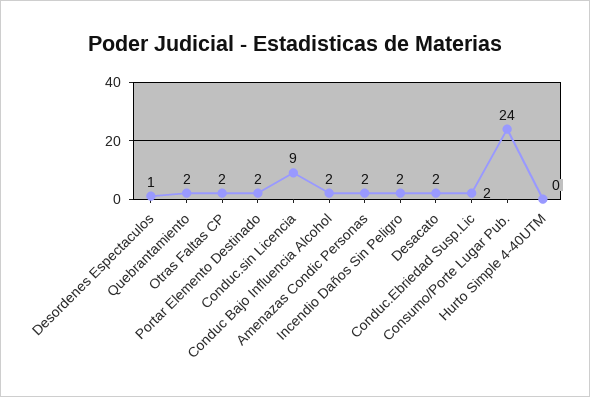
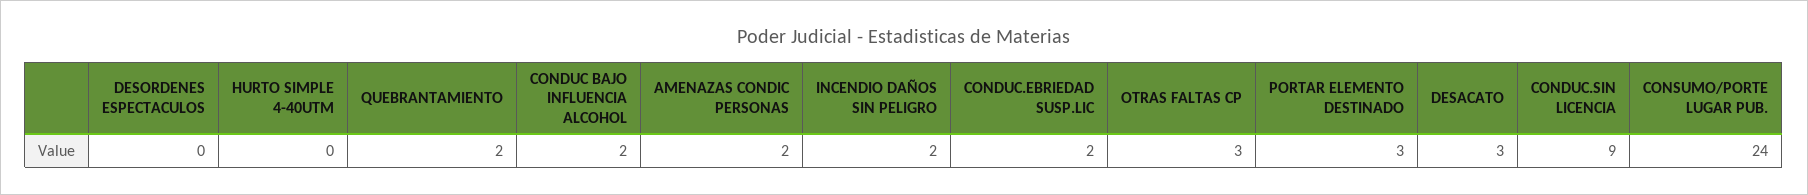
Desordenes Espectaculos: 1 -> 0
Otras Faltas CP: 2 -> 3
Portar Elemento Destinado: 2 -> 3
Desacato: 2 -> 3

